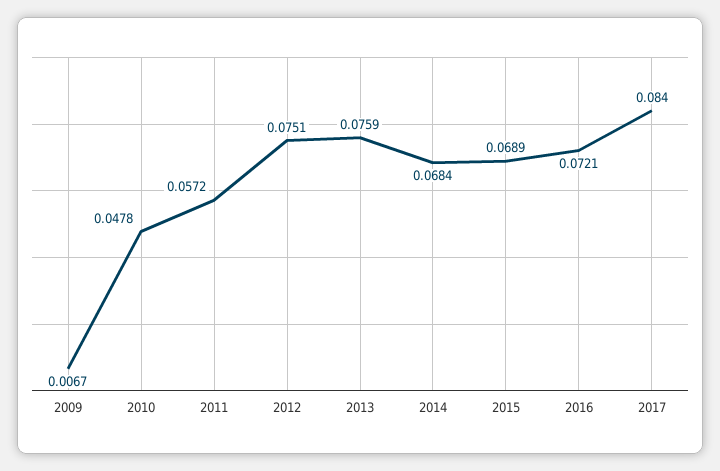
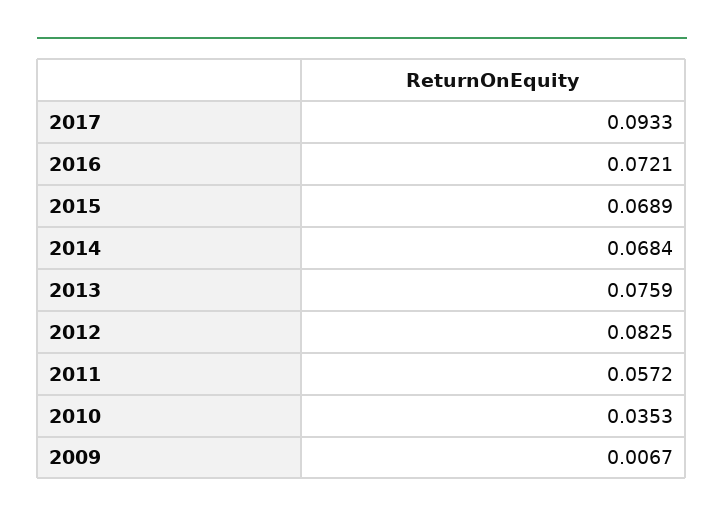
2010: 0.0478 -> 0.0353
2012: 0.0751 -> 0.0825
2017: 0.084 -> 0.0933

